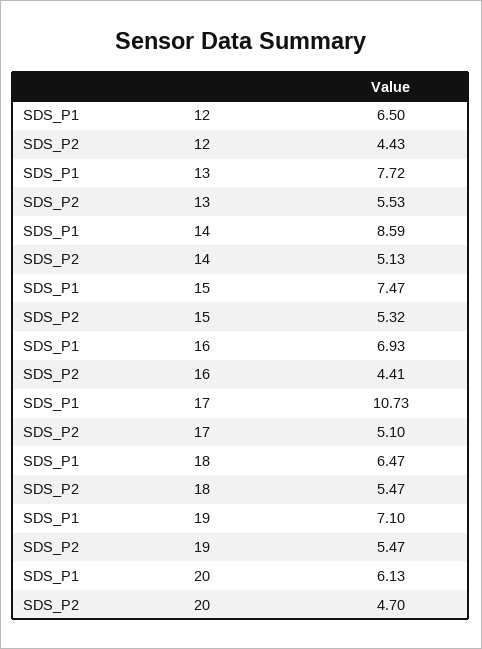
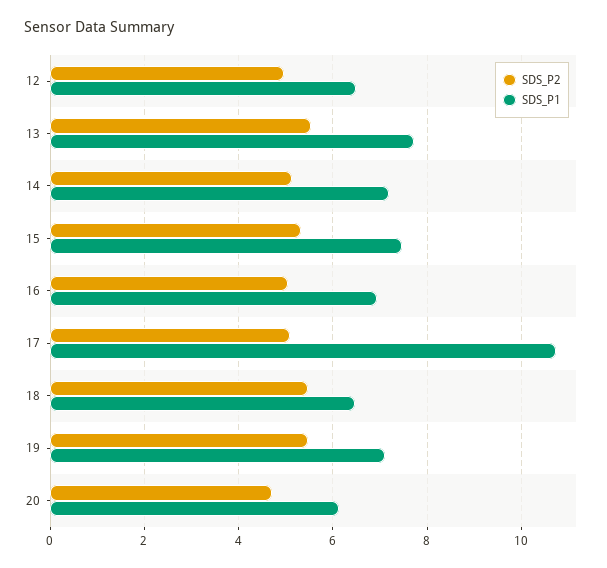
SDS_P2, 12: 4.43 -> 5
SDS_P1, 14: 8.59 -> 7.2
SDS_P2, 16: 4.41 -> 5

